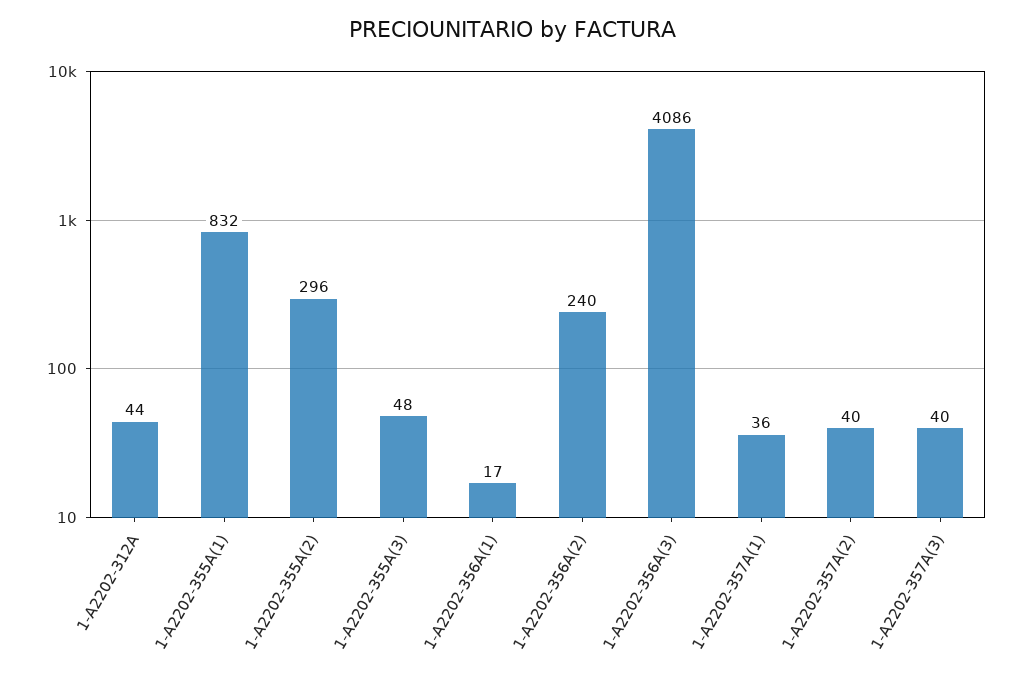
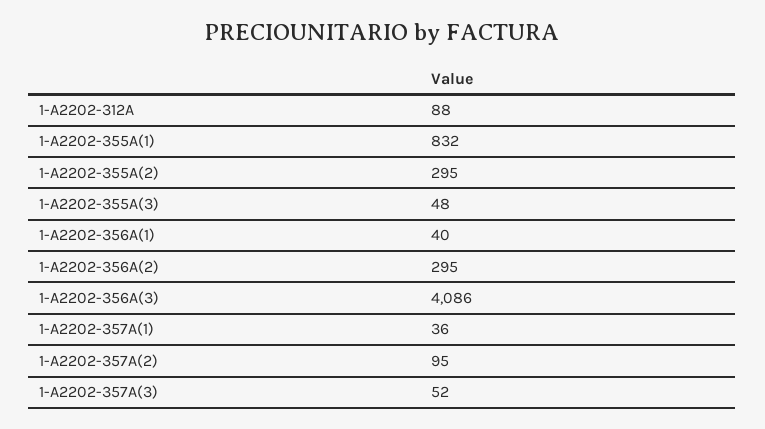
1-A2202-312A: 44 -> 88
1-A2202-355A(2): 296 -> 295
1-A2202-356A(1): 17 -> 40
1-A2202-356A(2): 240 -> 295
1-A2202-357A(2): 40 -> 95
1-A2202-357A(3): 40 -> 52

